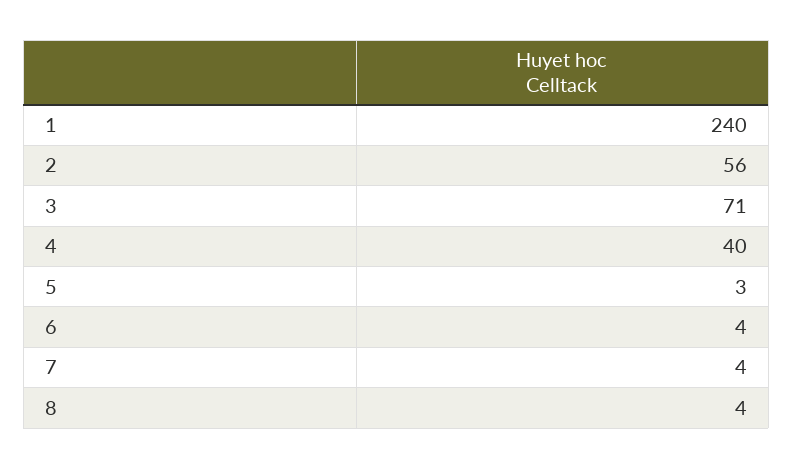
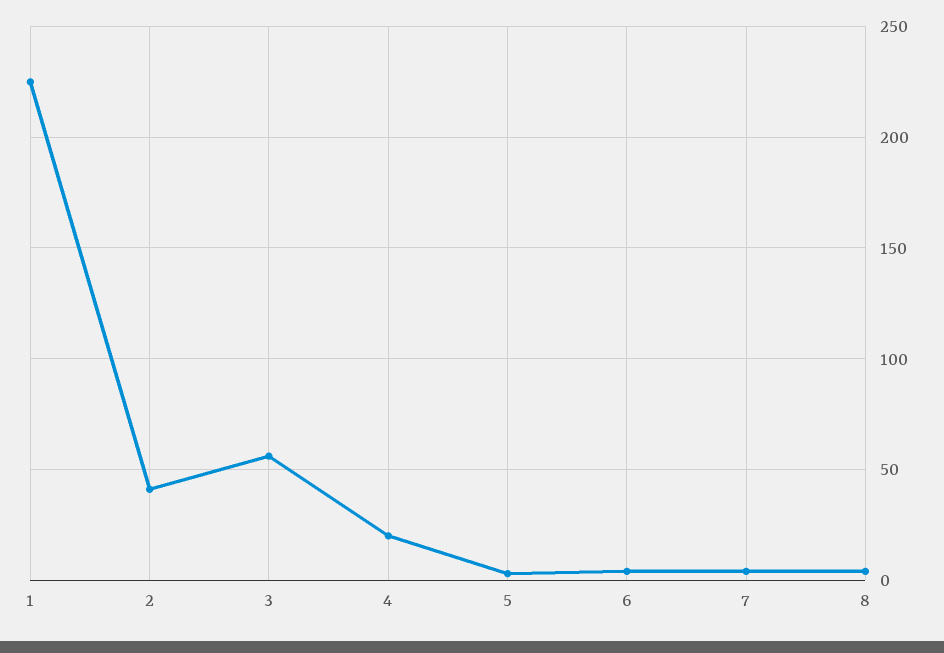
1: 240 -> 225
2: 56 -> 40
3: 71 -> 55
4: 40 -> 20

